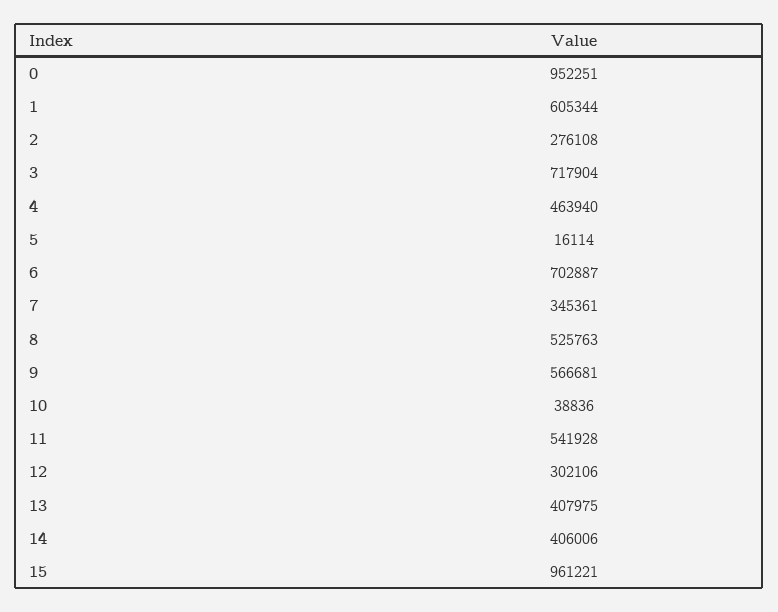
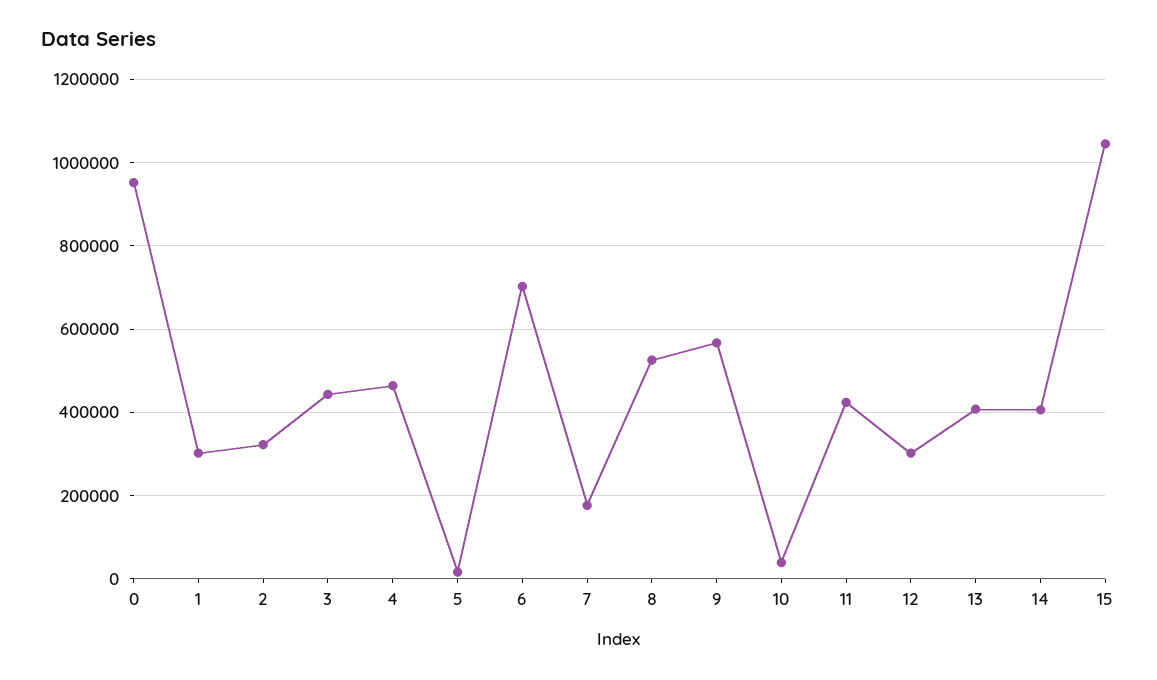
1: 605344 -> 300000
2: 276108 -> 320000
3: 717904 -> 440000
7: 345361 -> 180000
11: 541928 -> 420000
15: 961221 -> 1040000

